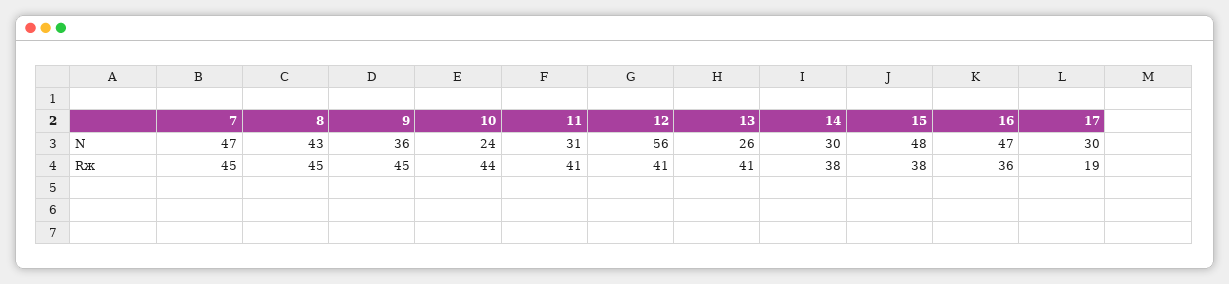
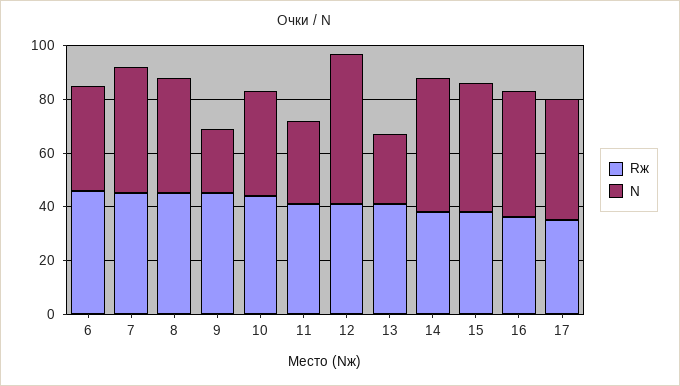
N, 9: 36 -> 25
N, 10: 24 -> 40
N, 14: 30 -> 50
N, 17: 30 -> 45
Rж, 17: 19 -> 35
Rж, 6: none -> 45
N, 6: none -> 40

